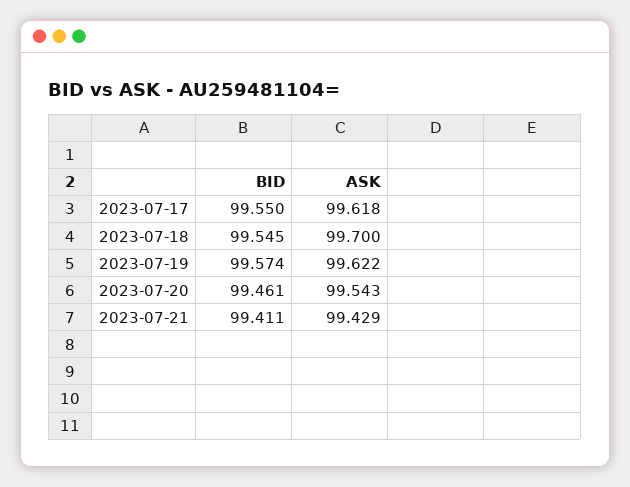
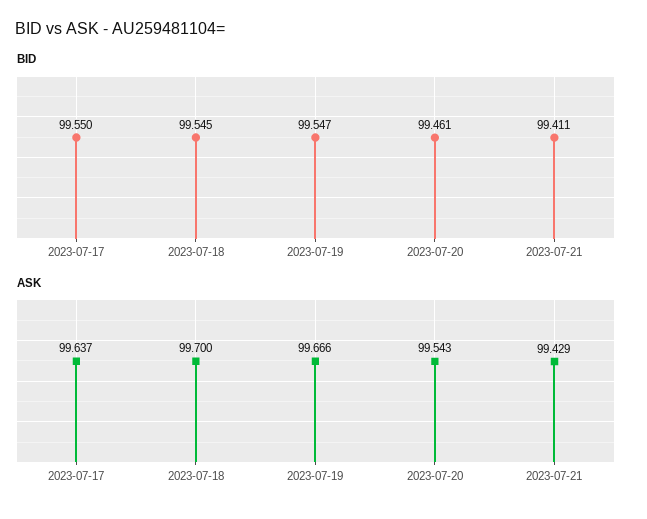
ASK, 2023-07-17: 99.618 -> 99.637
BID, 2023-07-19: 99.574 -> 99.547
ASK, 2023-07-19: 99.622 -> 99.666

